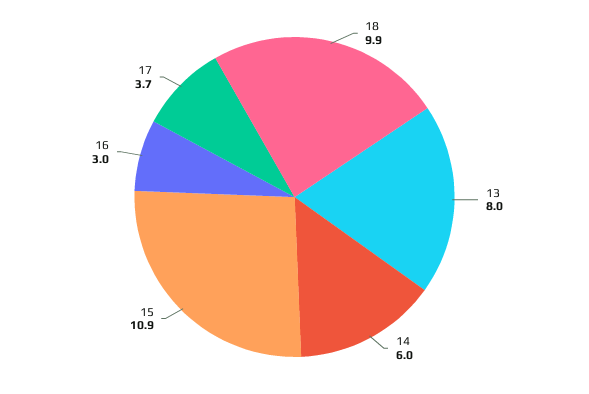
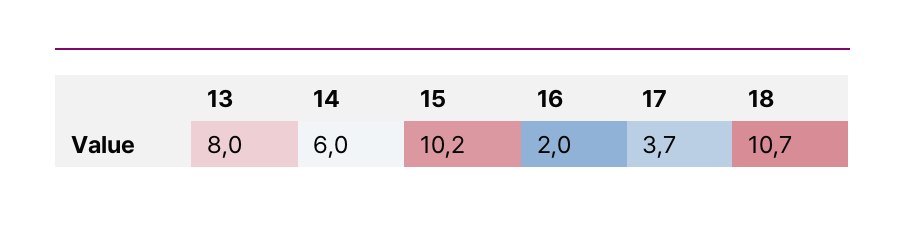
18: 9.9 -> 10.7
15: 10.9 -> 10.2
16: 3 -> 2

